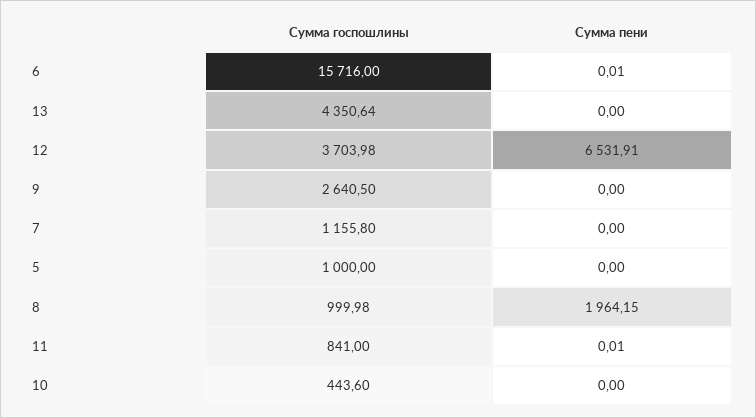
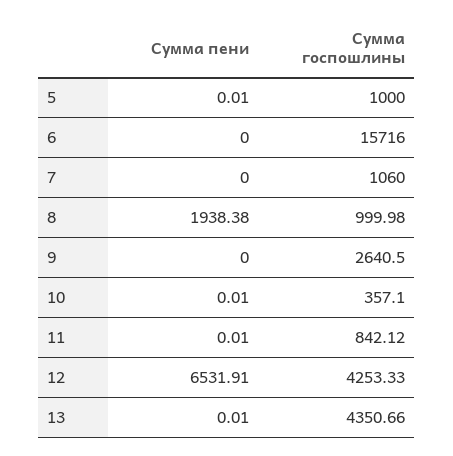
Сумма пени, 6: 0.01 -> 0
Сумма госпошлины, 13: 4350.64 -> 4350.66
Сумма пени, 13: 0 -> 0.01
Сумма госпошлины, 12: 3703.98 -> 4253.33
Сумма госпошлины, 7: 1155.8 -> 1060
Сумма пени, 5: 0 -> 0.01
Сумма пени, 8: 1964.15 -> 1938.38
Сумма госпошлины, 11: 841 -> 842.12
Сумма госпошлины, 10: 443.6 -> 357.1
Сумма пени, 10: 0 -> 0.01

